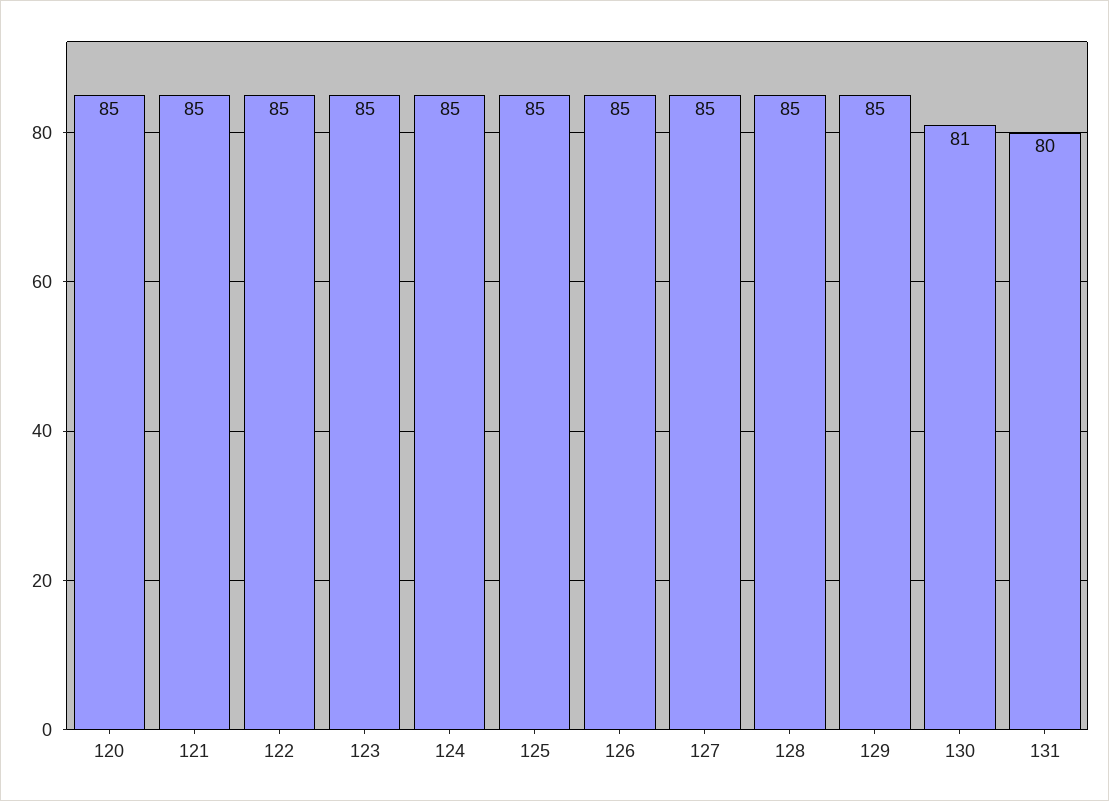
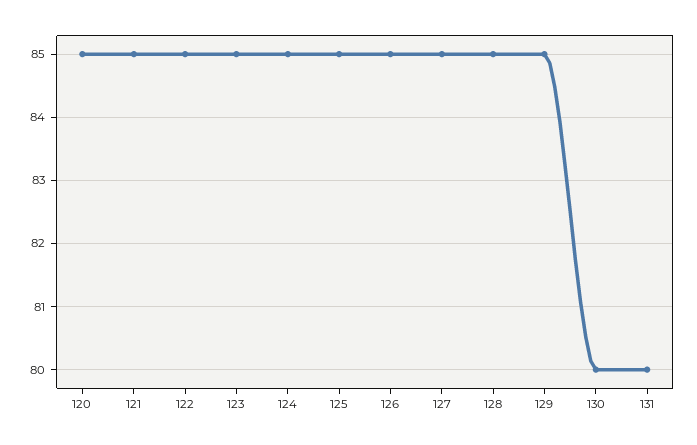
130: 81 -> 80

